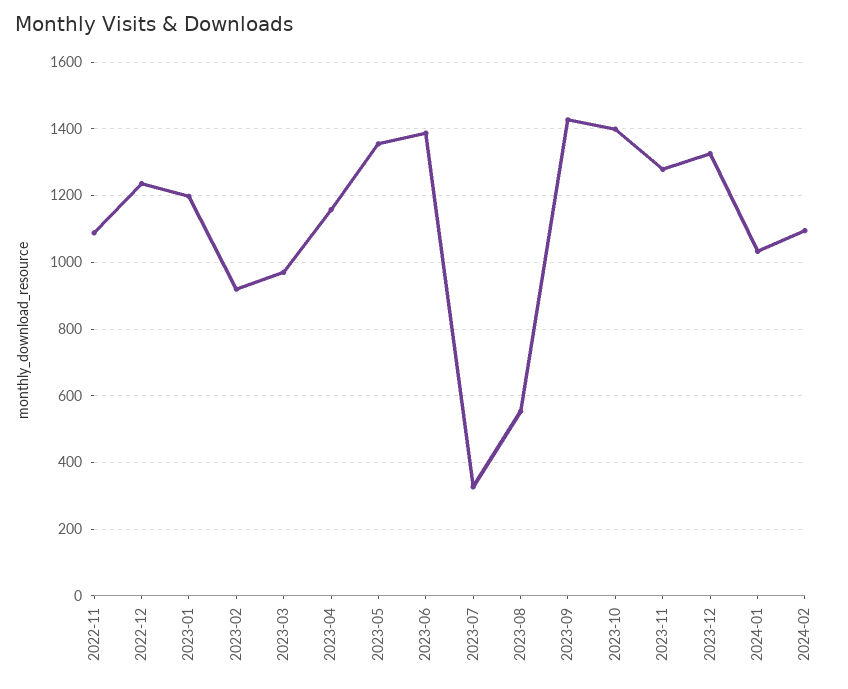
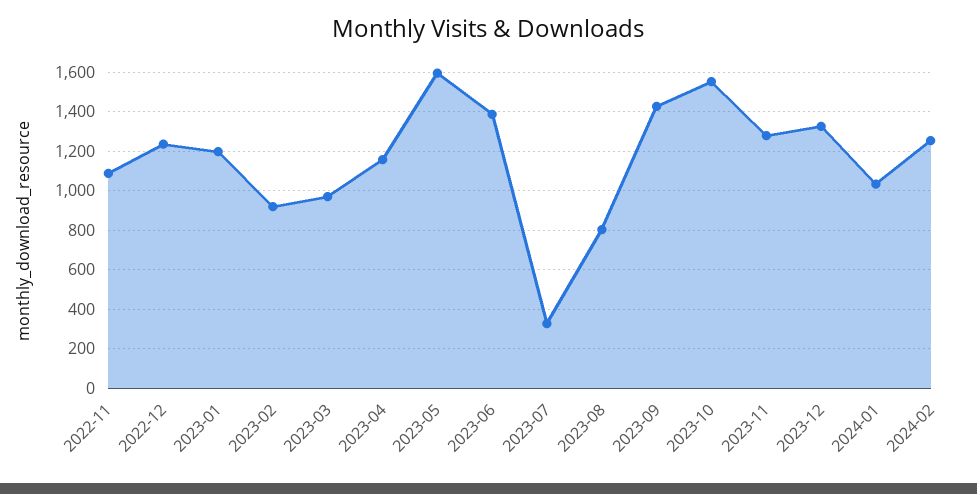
2023-05: 1360 -> 1600
2023-08: 560 -> 800
2023-10: 1400 -> 1550
2024-02: 1100 -> 1250

